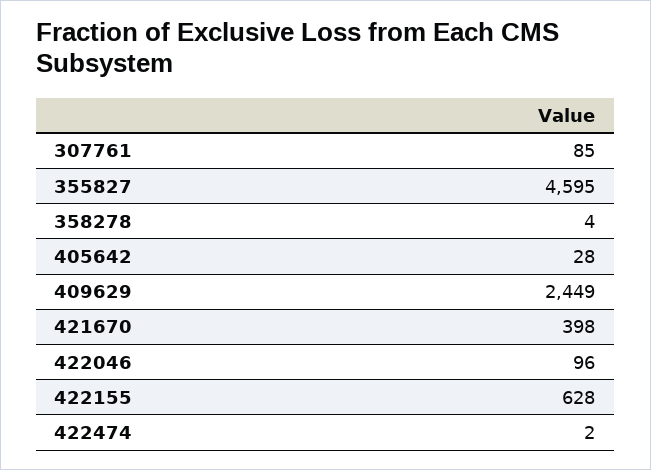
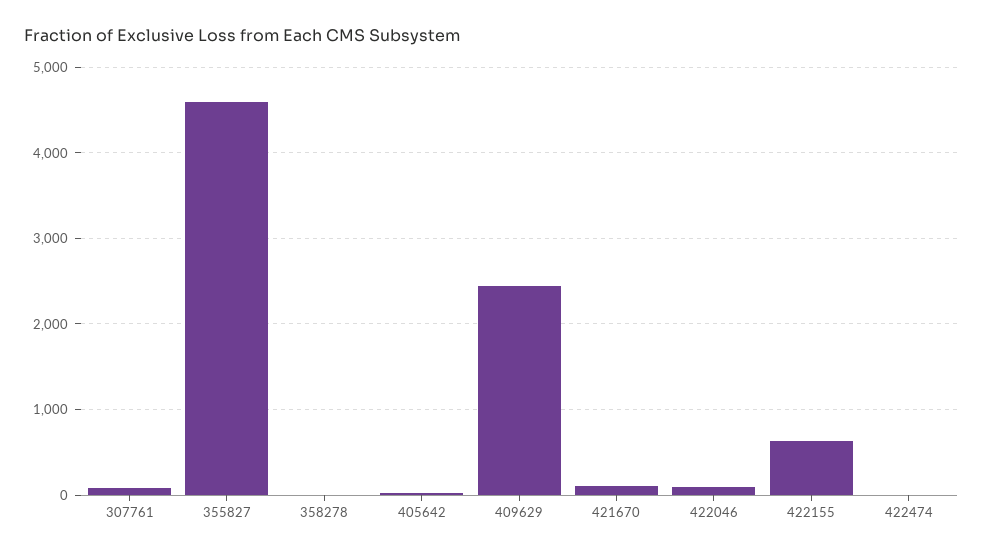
421670: 398 -> 100

